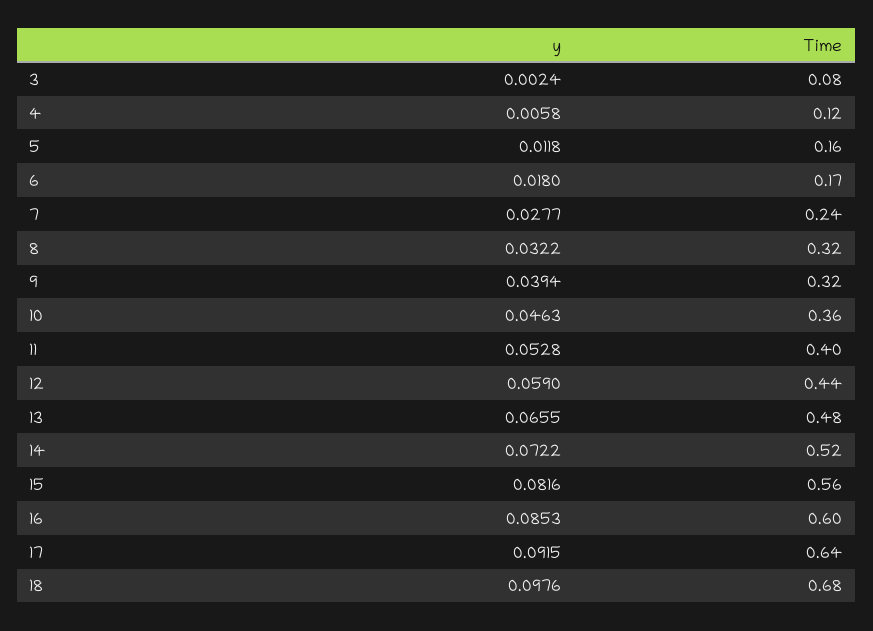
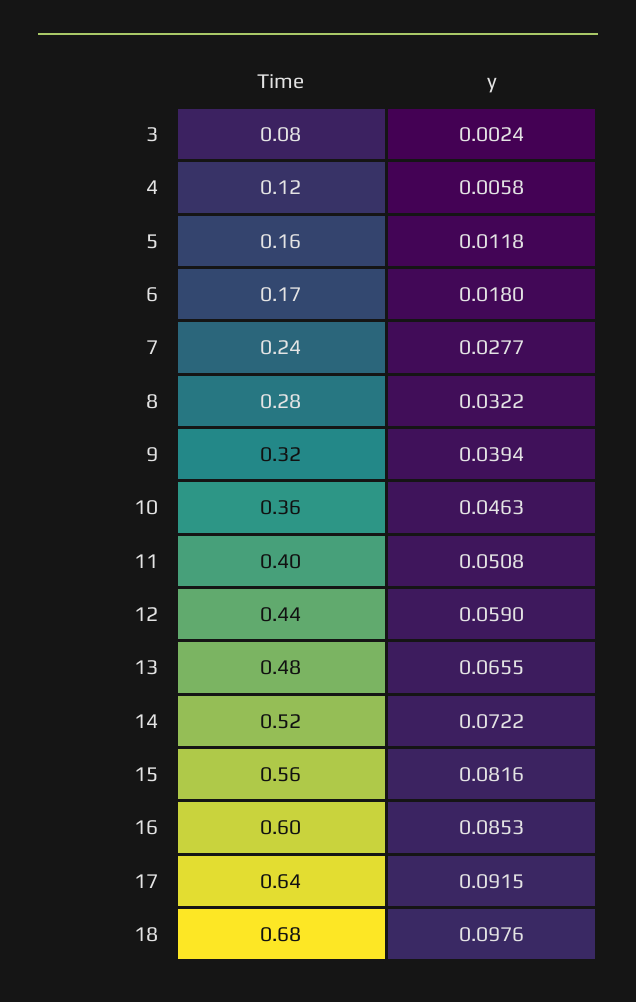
Time, 8: 0.32 -> 0.28
y, 11: 0.0528 -> 0.0508

